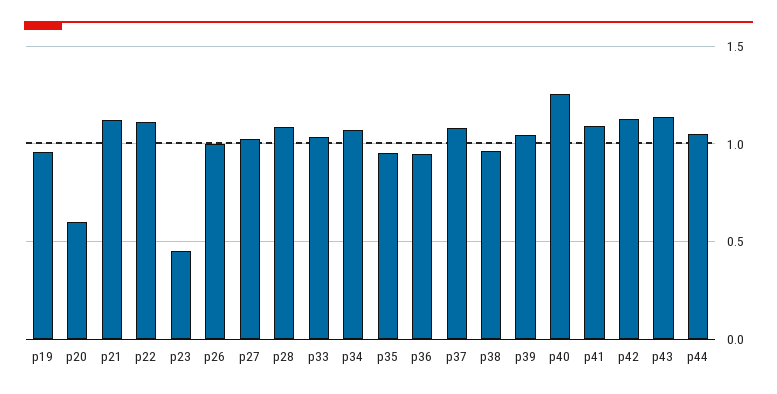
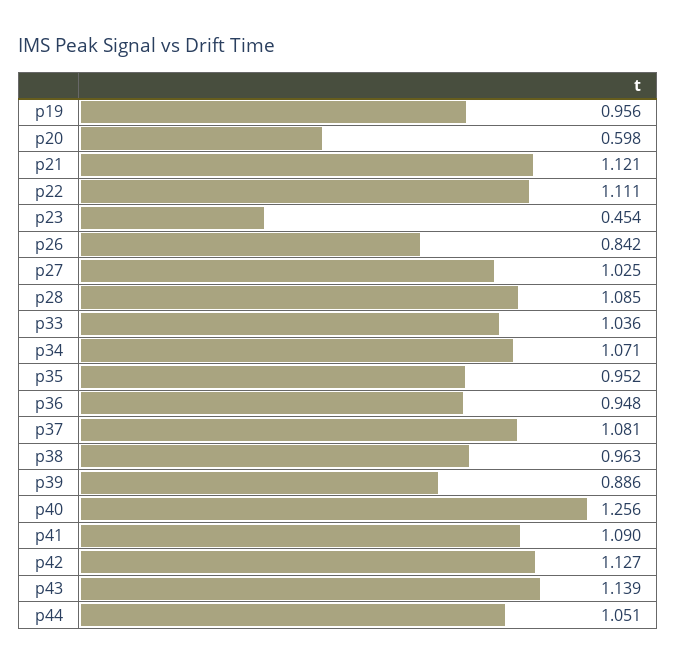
p26: 1 -> 0.842
p39: 1.05 -> 0.886

